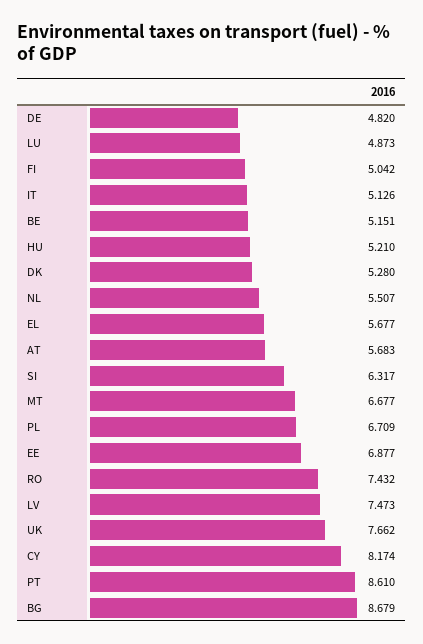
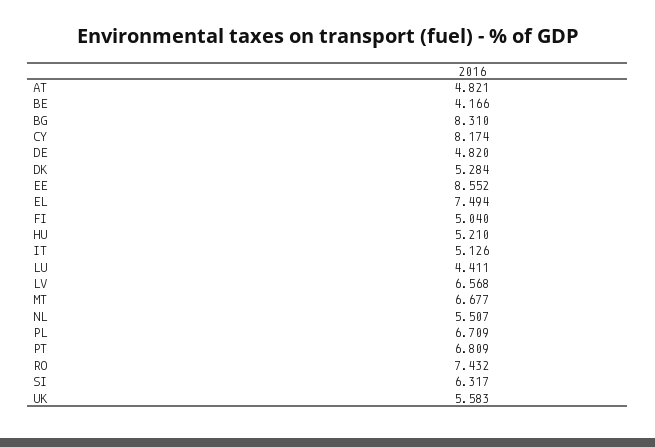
LU: 4.873 -> 4.411
FI: 5.042 -> 5.04
BE: 5.151 -> 4.166
DK: 5.28 -> 5.284
EL: 5.677 -> 7.494
AT: 5.683 -> 4.821
EE: 6.877 -> 8.552
LV: 7.473 -> 6.568
UK: 7.662 -> 5.583
PT: 8.61 -> 6.809
BG: 8.679 -> 8.31

